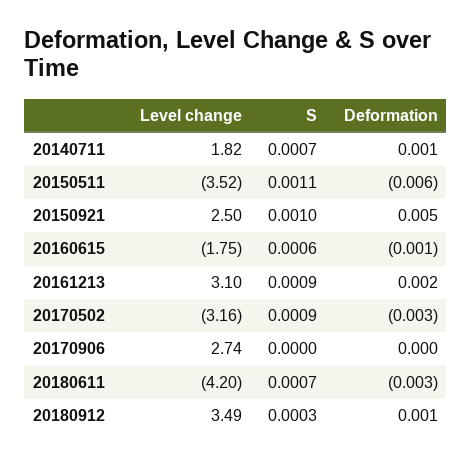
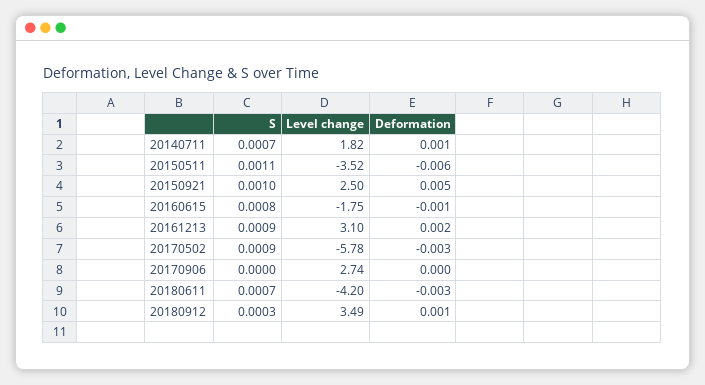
S, 20160615: 0.0006 -> 0.0008
Level change, 20170502: -3.16 -> -5.78

